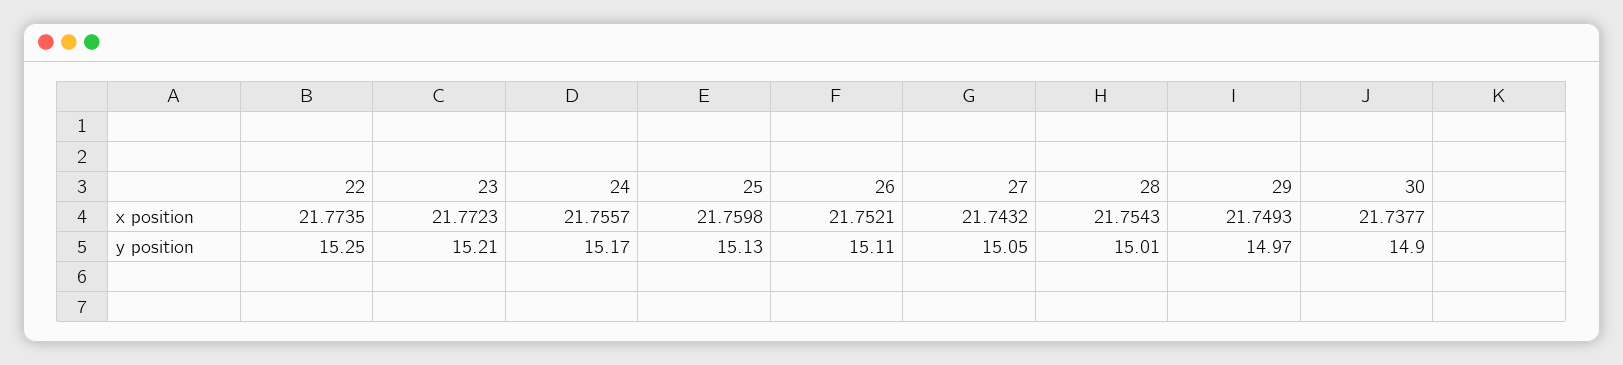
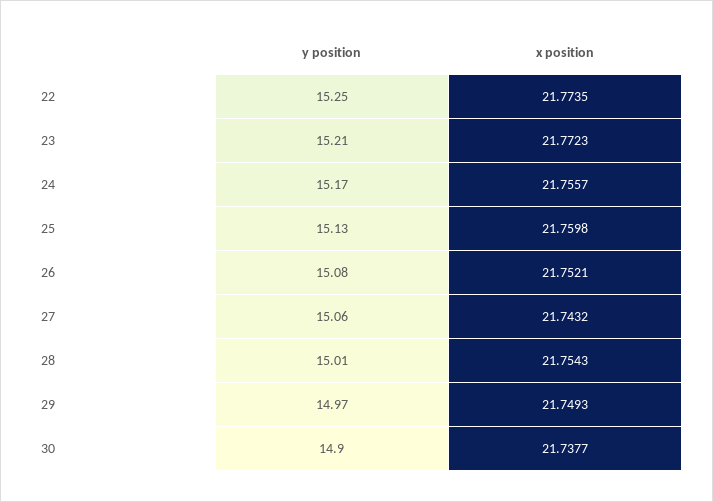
26, y position: 15.11 -> 15.08
27, y position: 15.05 -> 15.06

